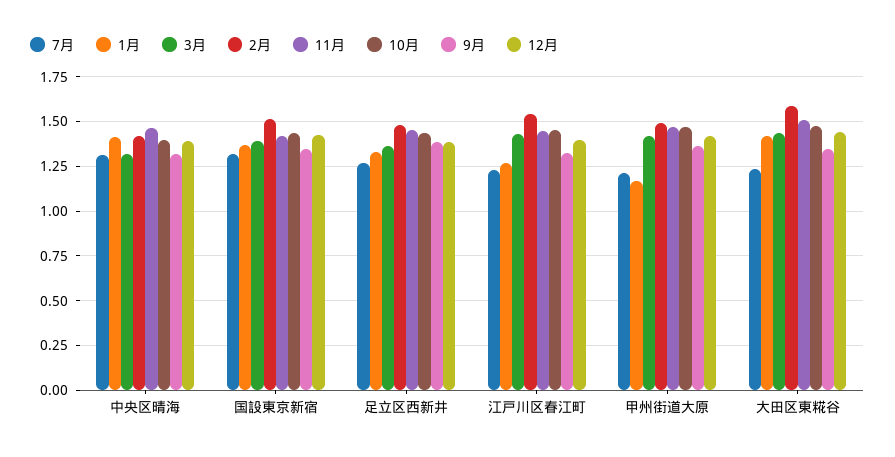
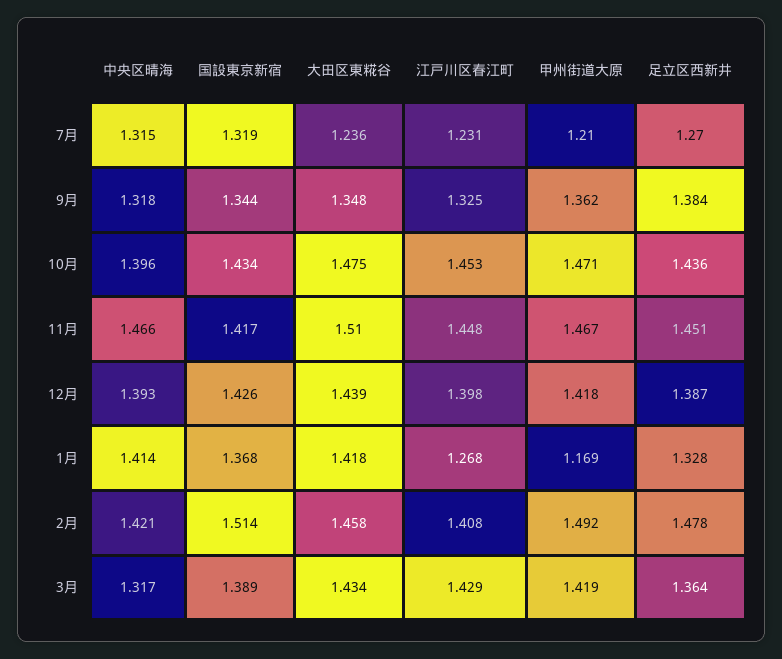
2月, 江戸川区春江町: 1.55 -> 1.408
2月, 大田区東糀谷: 1.6 -> 1.458

